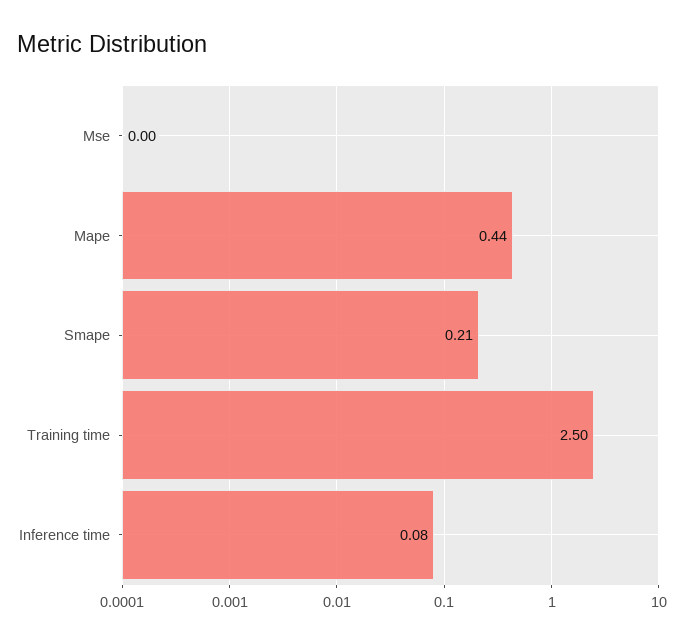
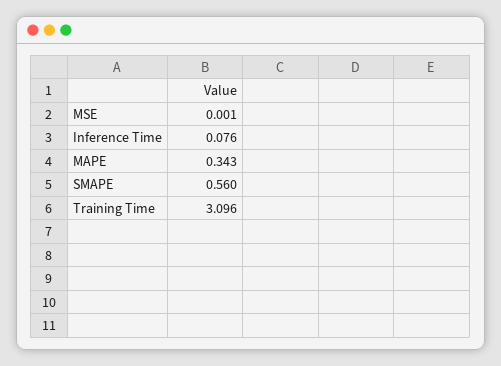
Mape: 0.44 -> 0.343
Smape: 0.21 -> 0.56
Training time: 2.5 -> 3.096

